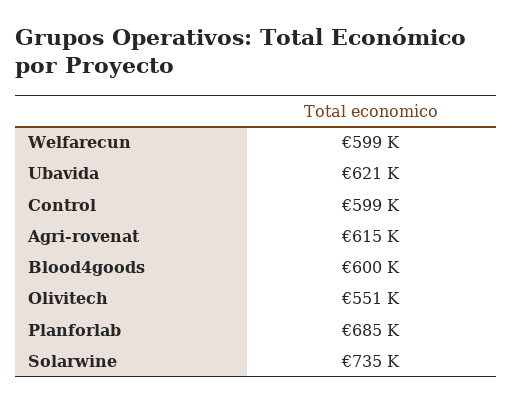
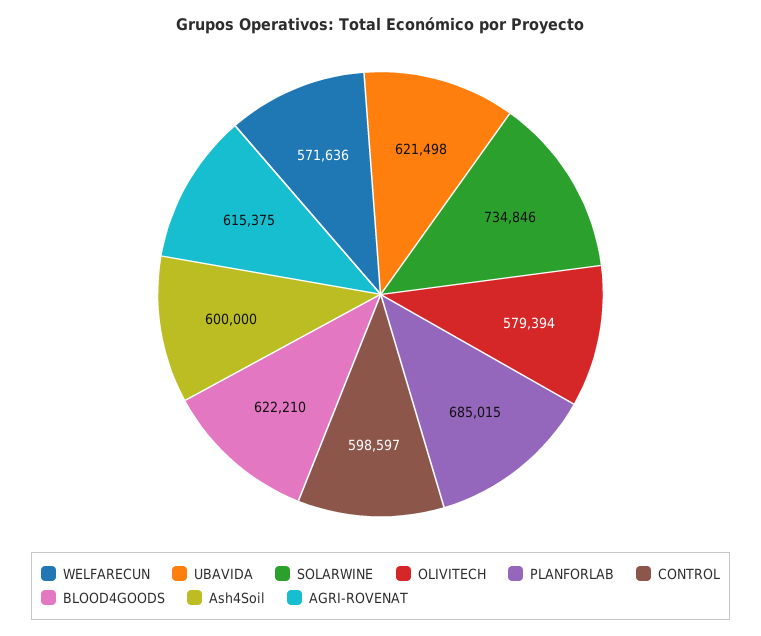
Welfarecun: 599000 -> 571636
Blood4goods: 600000 -> 622210
Olivitech: 551000 -> 579394
Ash4Soil: none -> 600000

